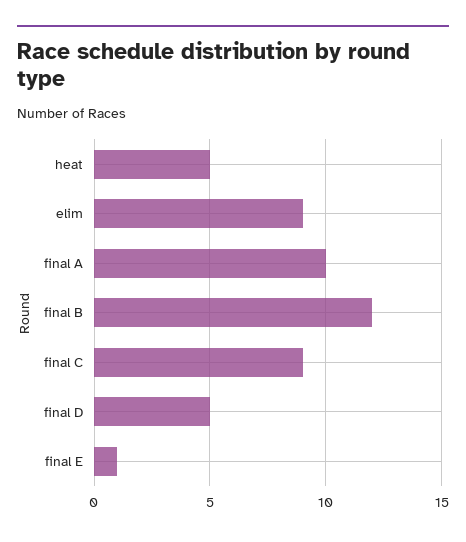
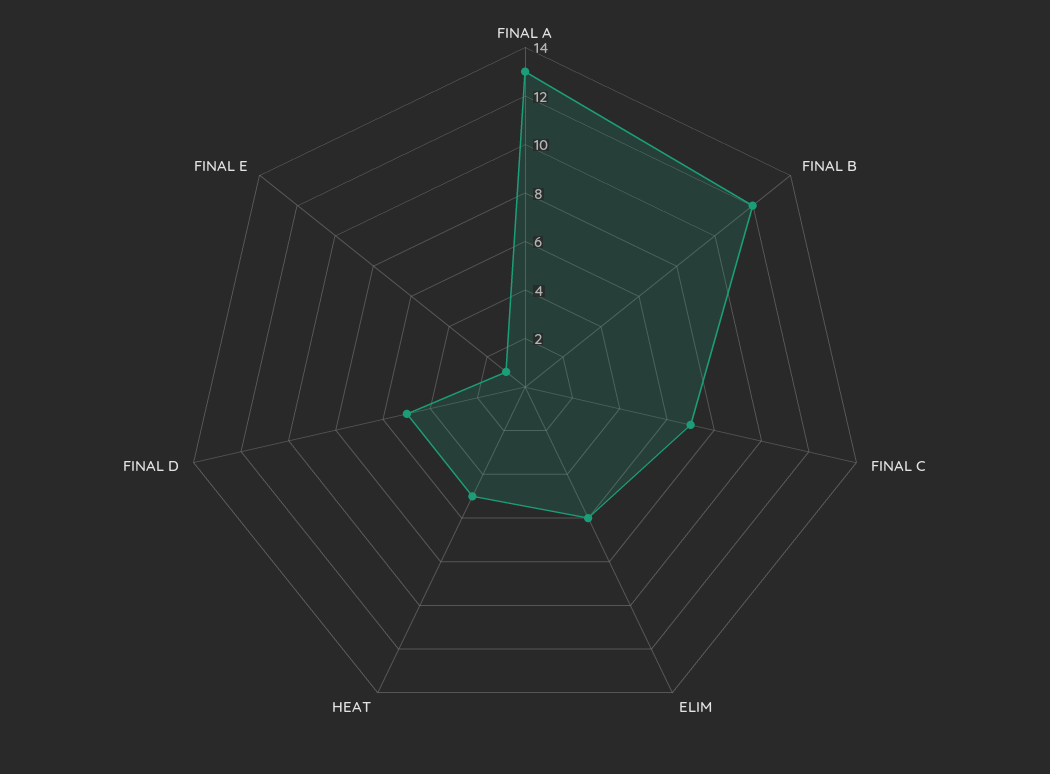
elim: 9 -> 6
final A: 10 -> 13
final C: 9 -> 7

